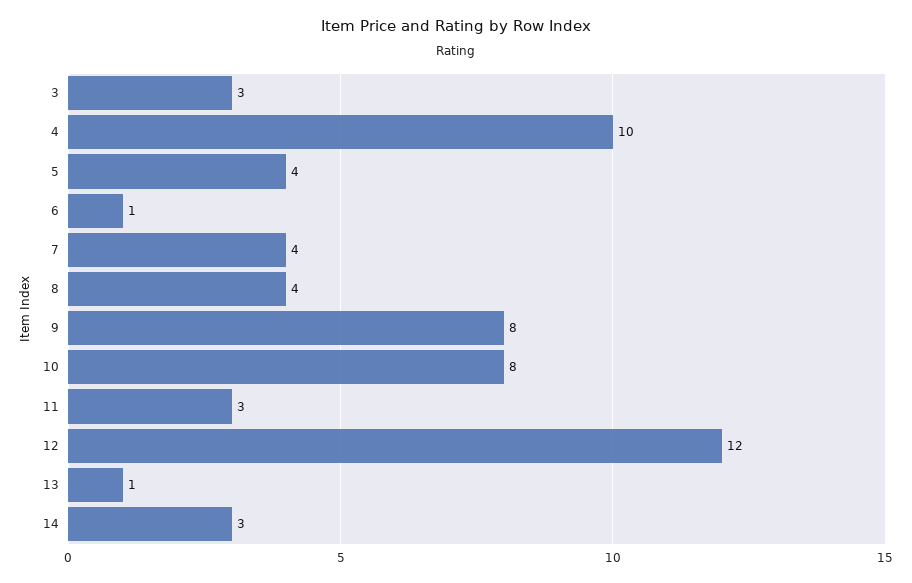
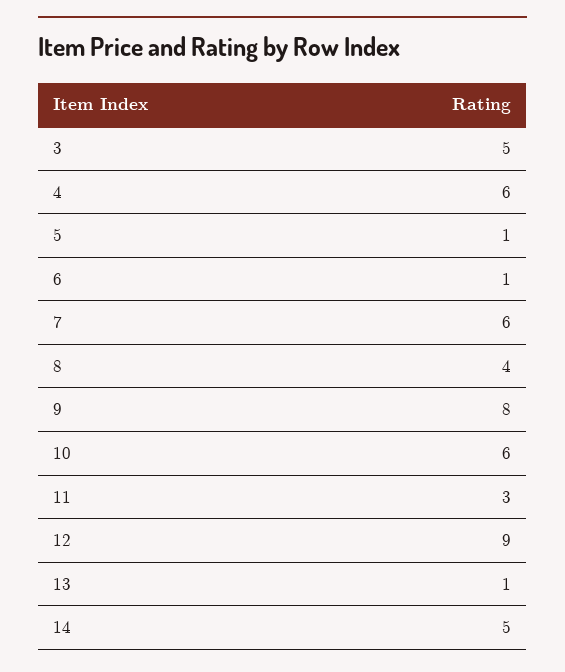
3: 3 -> 5
4: 10 -> 6
5: 4 -> 1
7: 4 -> 6
10: 8 -> 6
12: 12 -> 9
14: 3 -> 5

